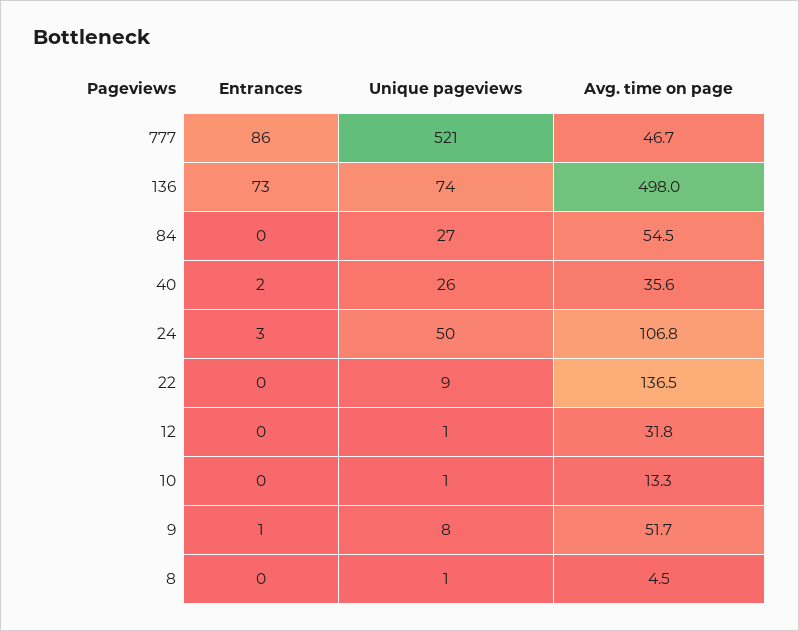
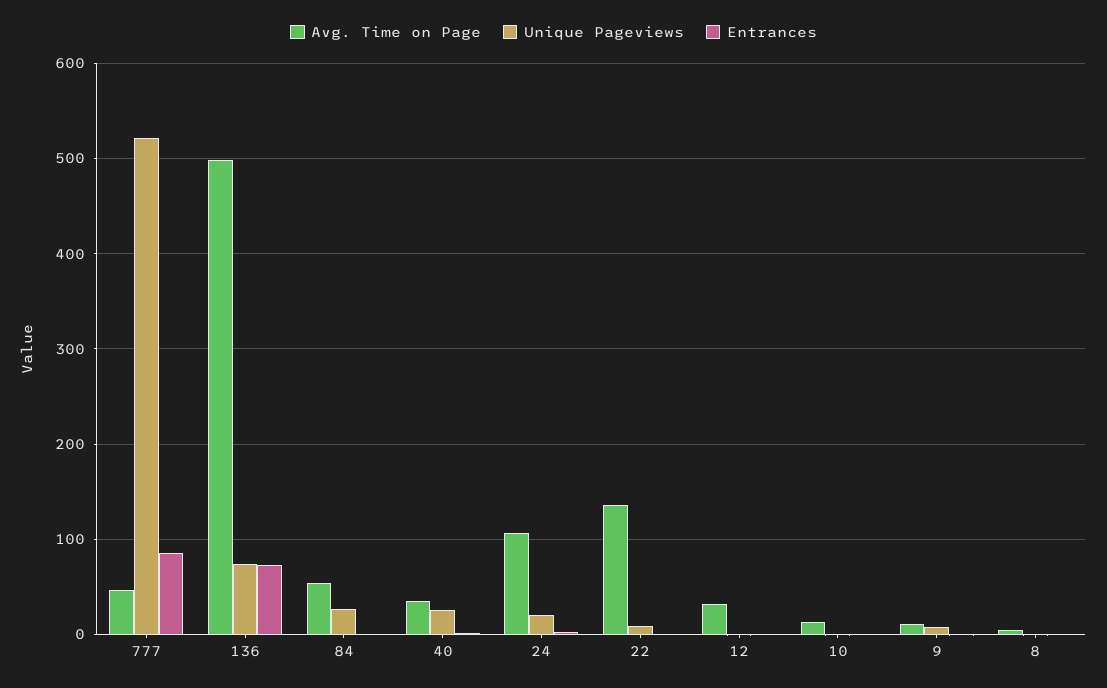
Unique pageviews, 24: 50 -> 20
Avg. time on page, 9: 51.7 -> 10

